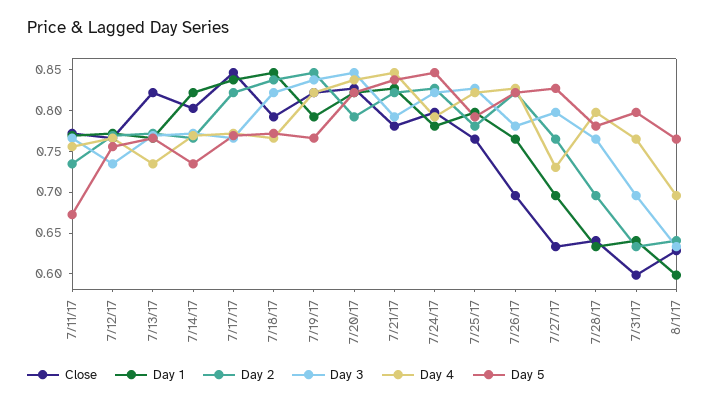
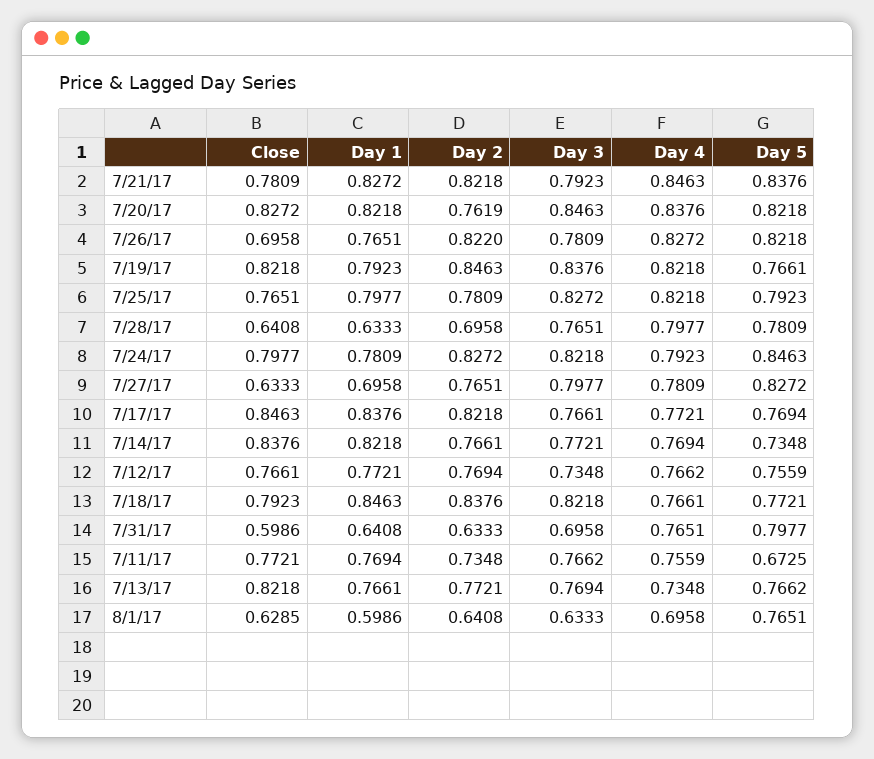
Close, 7/14/17: 0.8 -> 0.8376
Day 2, 7/20/17: 0.79 -> 0.7619
Day 4, 7/27/17: 0.73 -> 0.7809

